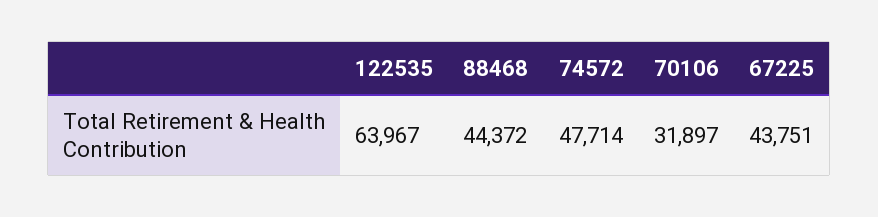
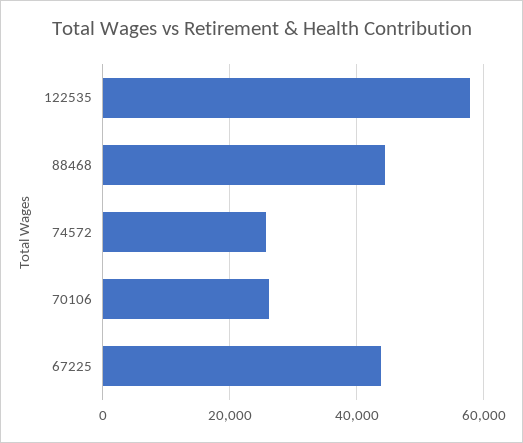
122535: 63967 -> 58000
74572: 47714 -> 26000
70106: 31897 -> 26000

